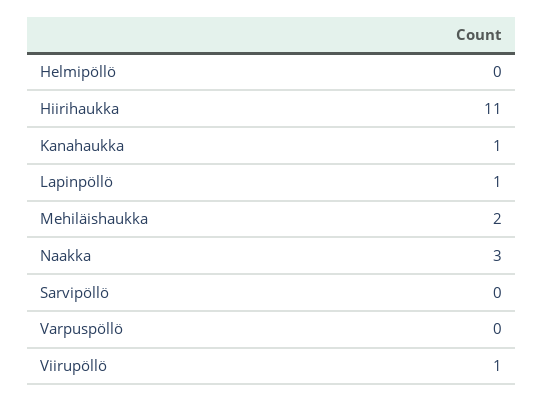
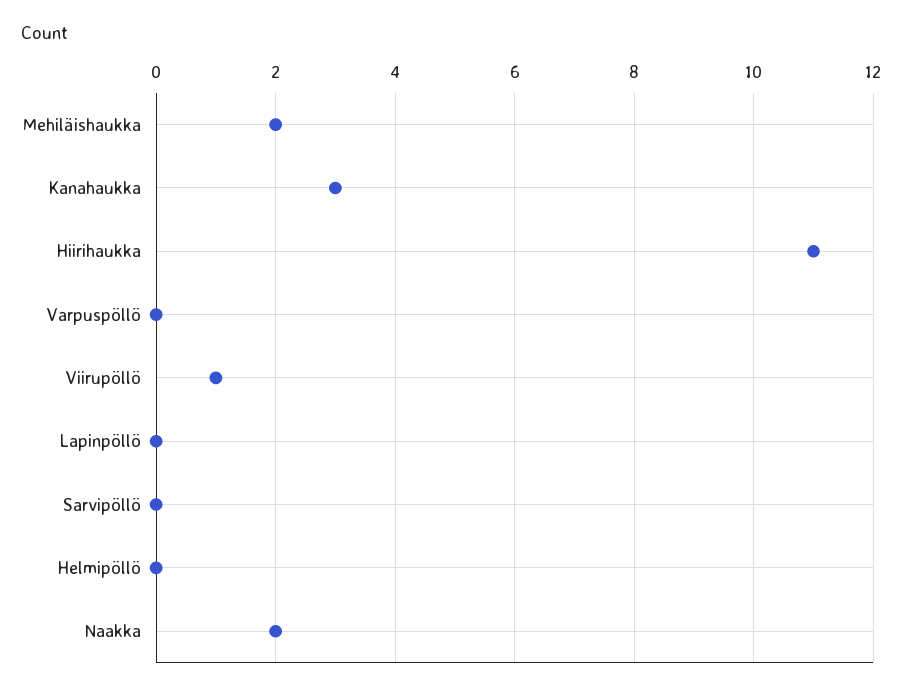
Kanahaukka: 1 -> 3
Lapinpöllö: 1 -> 0
Naakka: 3 -> 2

